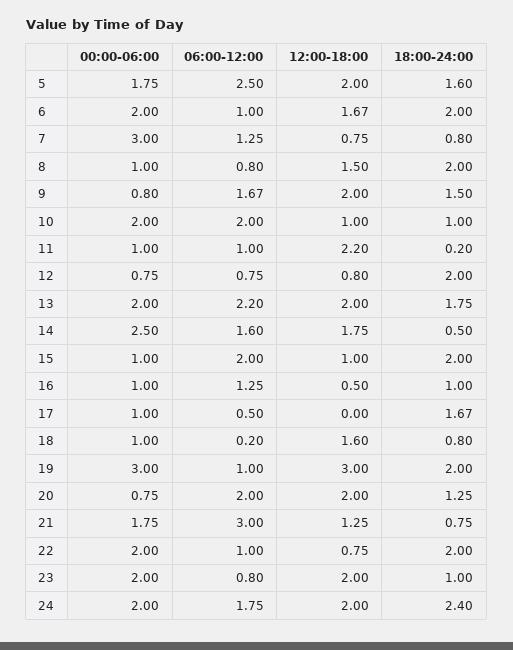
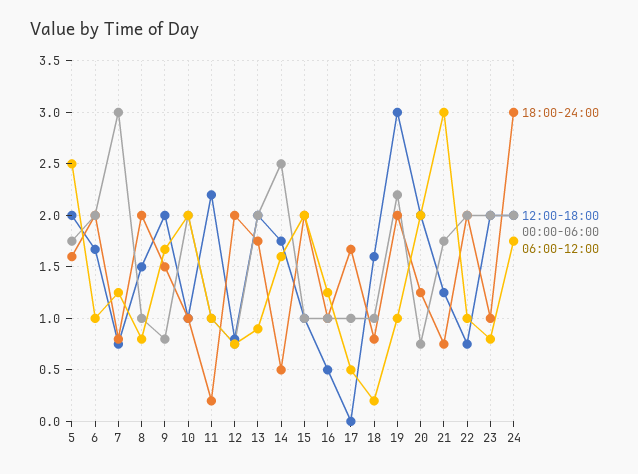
06:00-12:00, 13: 2.2 -> 0.9
00:00-06:00, 19: 3 -> 2.2
18:00-24:00, 24: 2.4 -> 3

